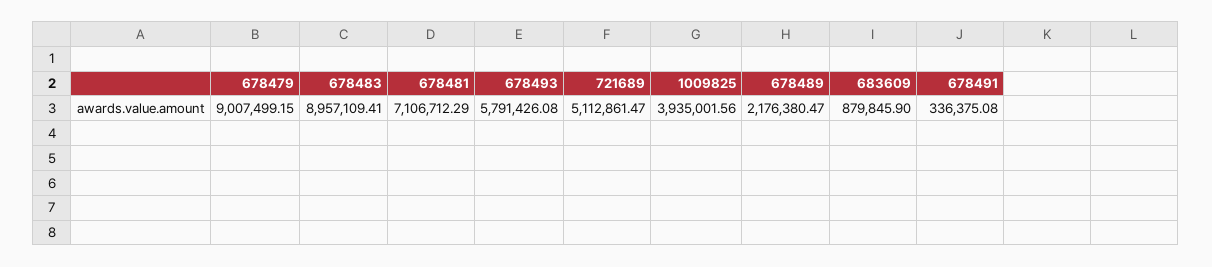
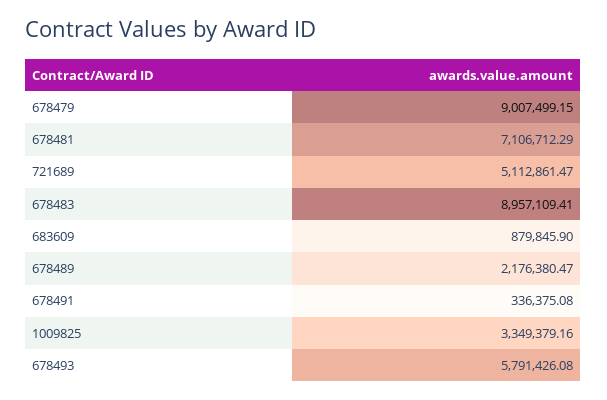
1009825: 3935001.56 -> 3349379.16

